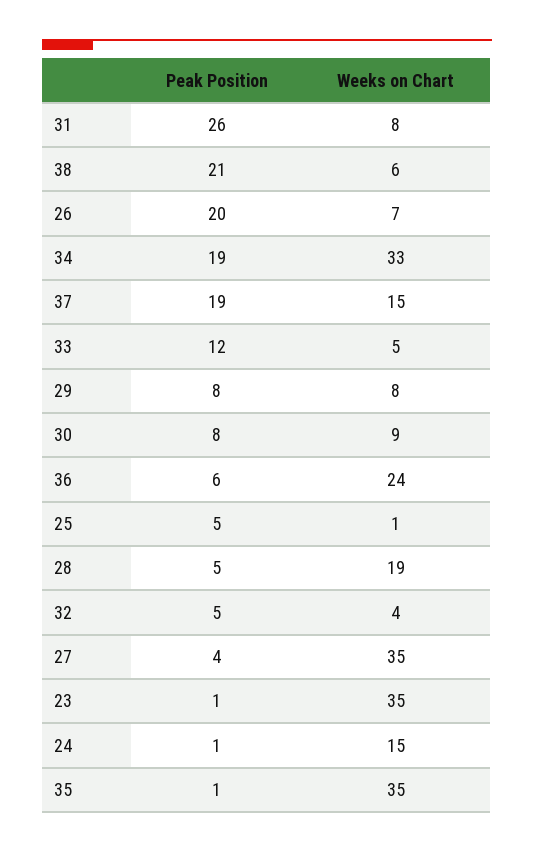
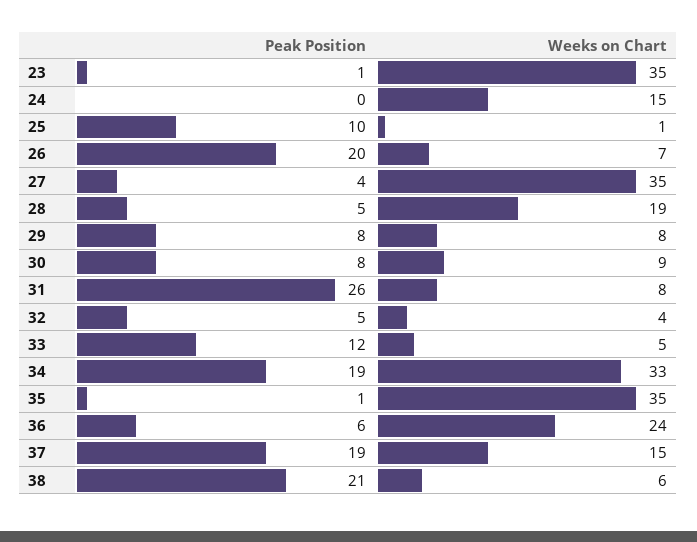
Peak Position, 25: 5 -> 10
Peak Position, 24: 1 -> 0

